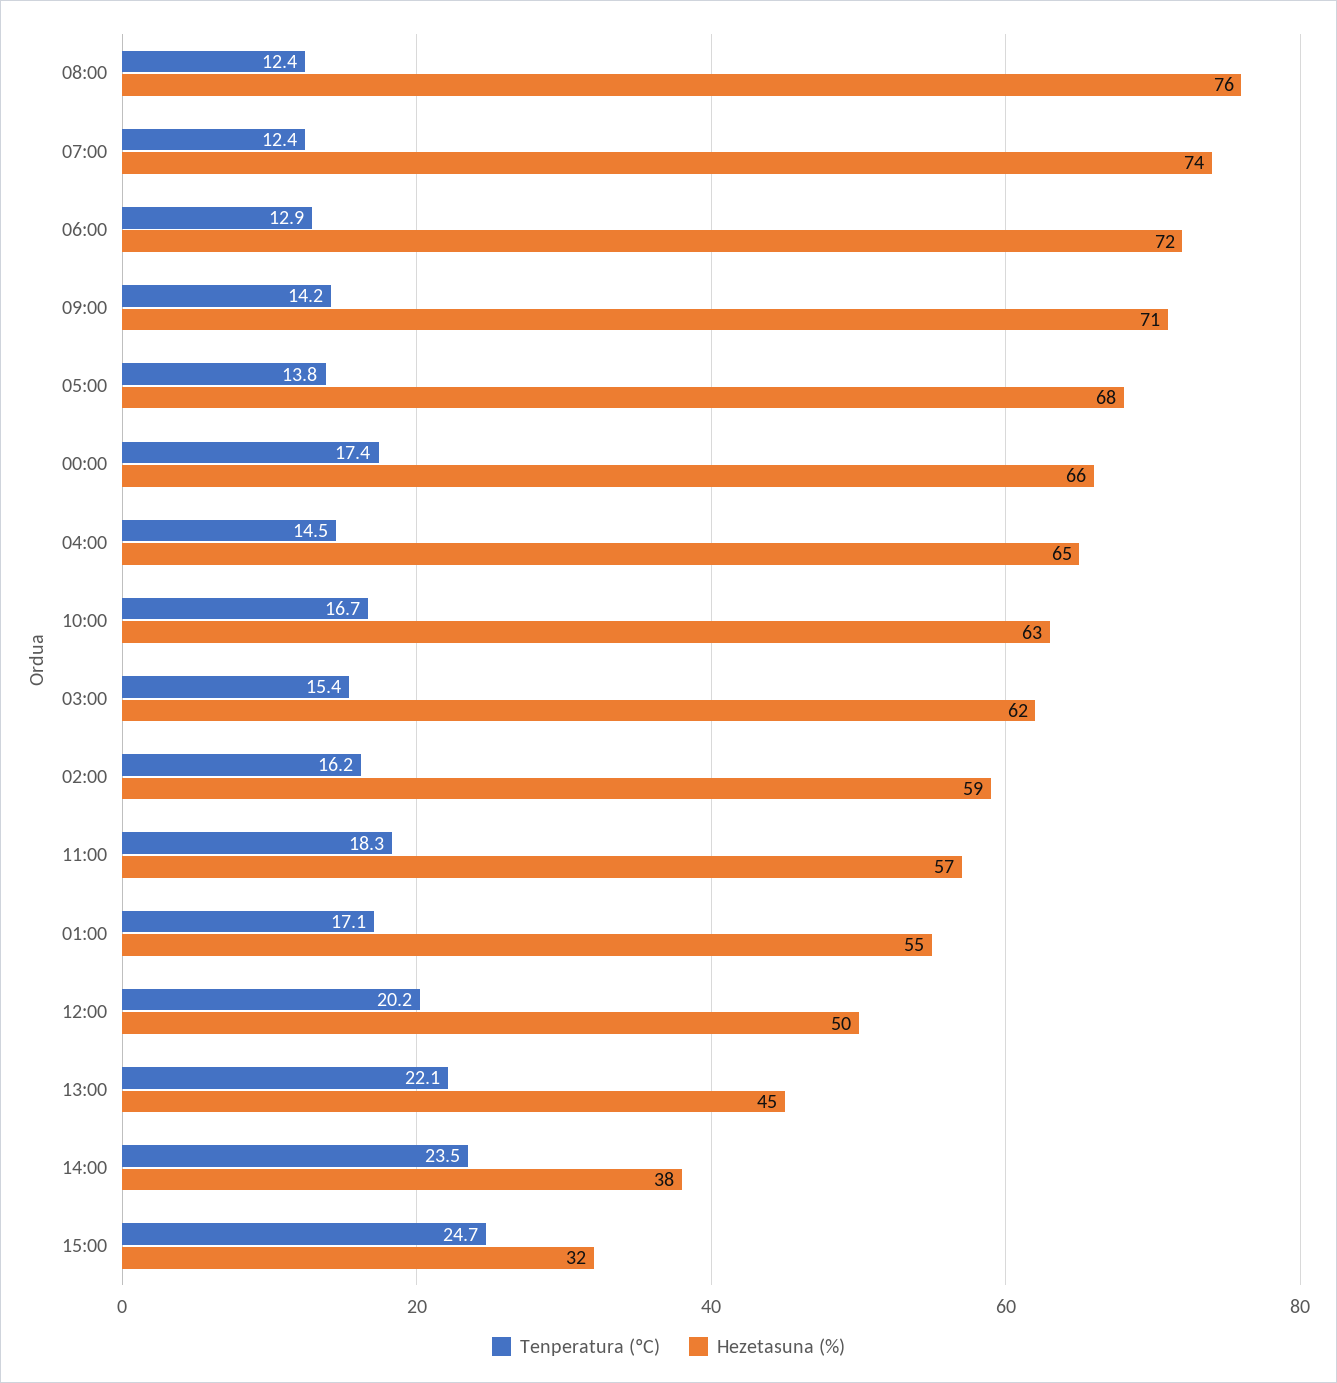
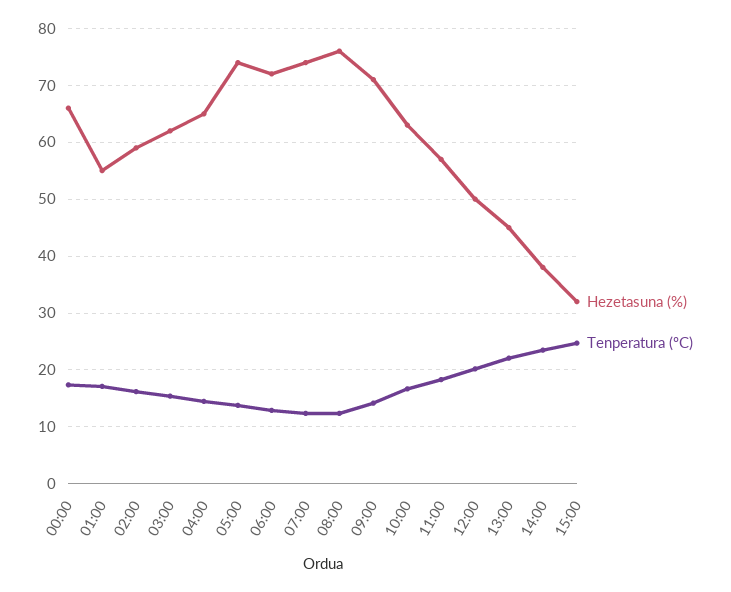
Hezetasuna (%), 05:00: 68 -> 74

